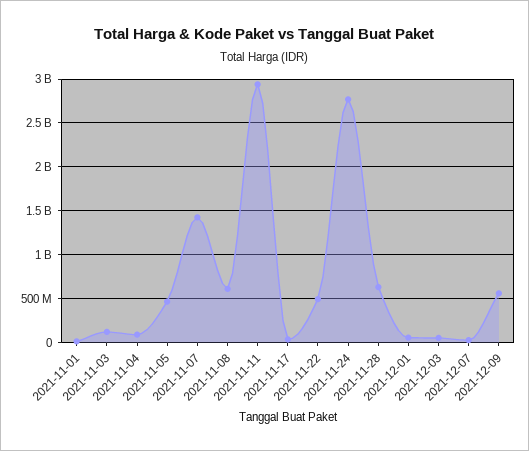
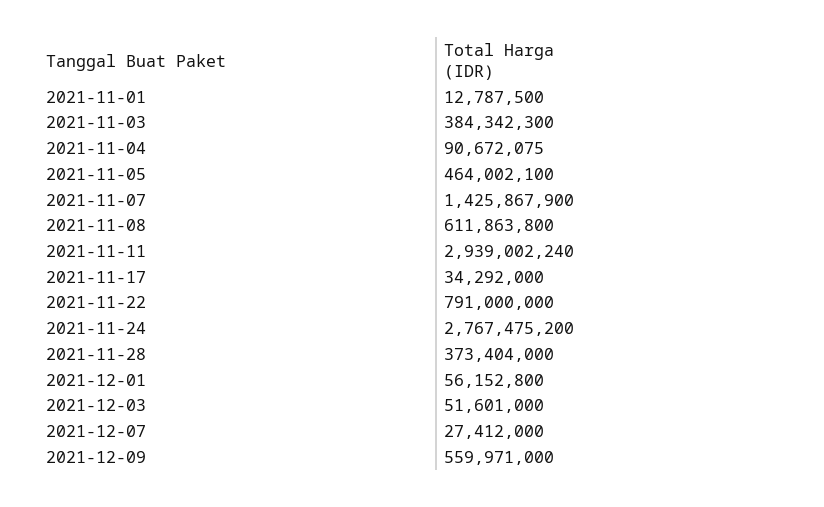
2021-11-03: 100000000 -> 384342300
2021-11-22: 500000000 -> 791000000
2021-11-28: 600000000 -> 373404000

